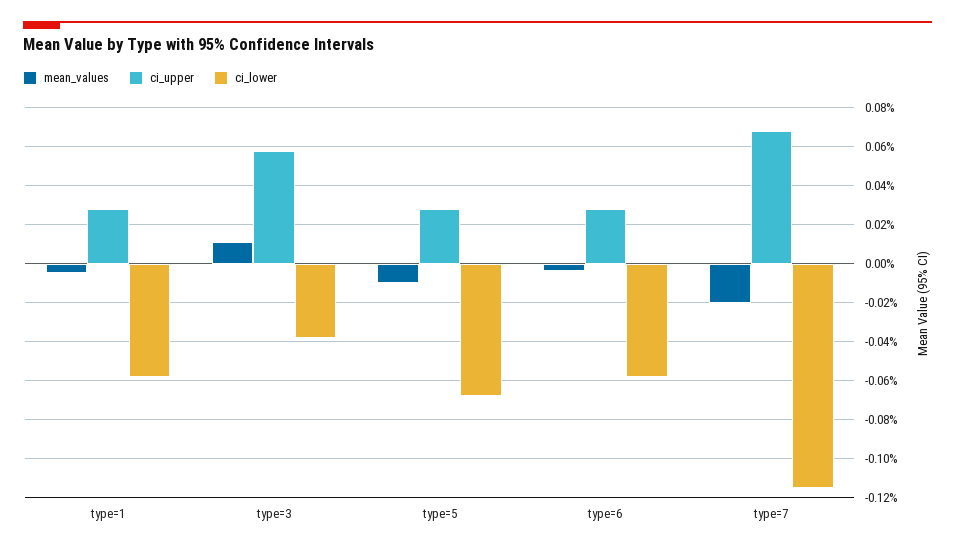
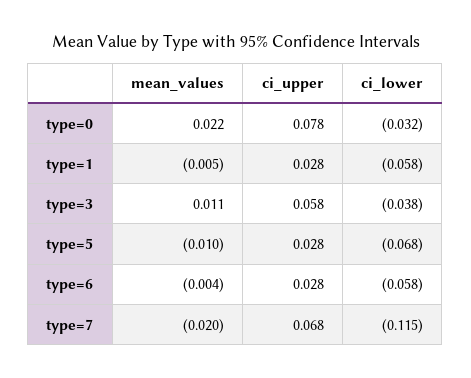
mean_values, type=0: none -> 0.022
ci_upper, type=0: none -> 0.078
ci_lower, type=0: none -> -0.032

